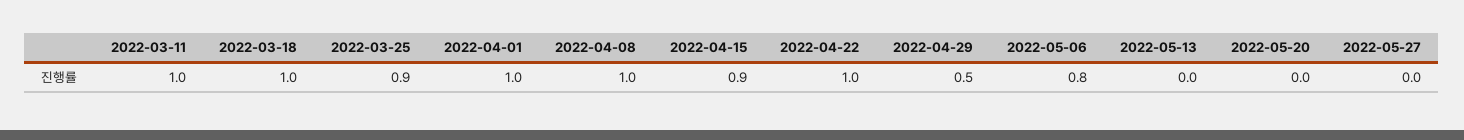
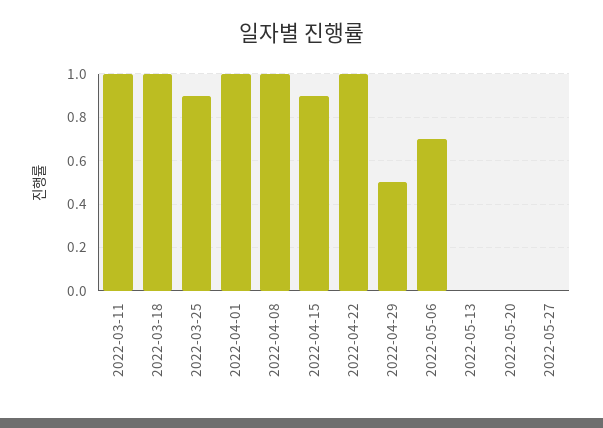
2022-05-06: 0.8 -> 0.7

